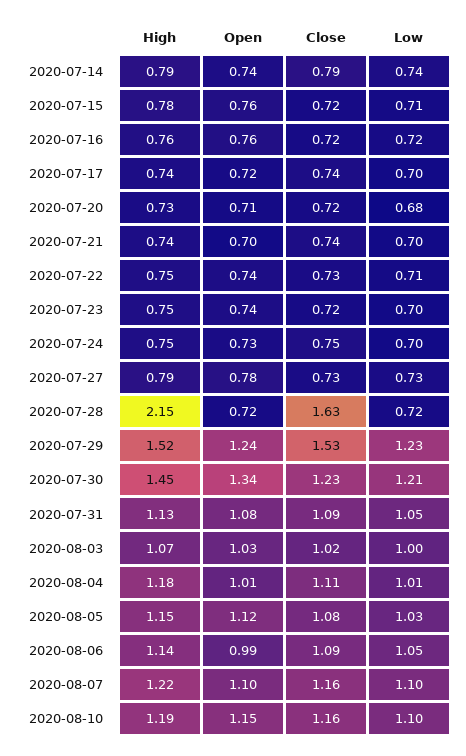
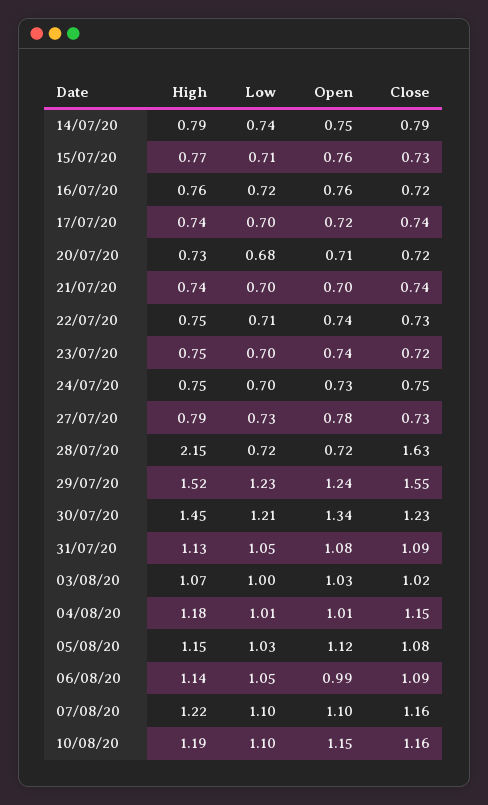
Open, 2020-07-14: 0.74 -> 0.75
High, 2020-07-15: 0.78 -> 0.77
Close, 2020-07-15: 0.72 -> 0.73
Close, 2020-07-29: 1.53 -> 1.55
Close, 2020-08-04: 1.11 -> 1.15

